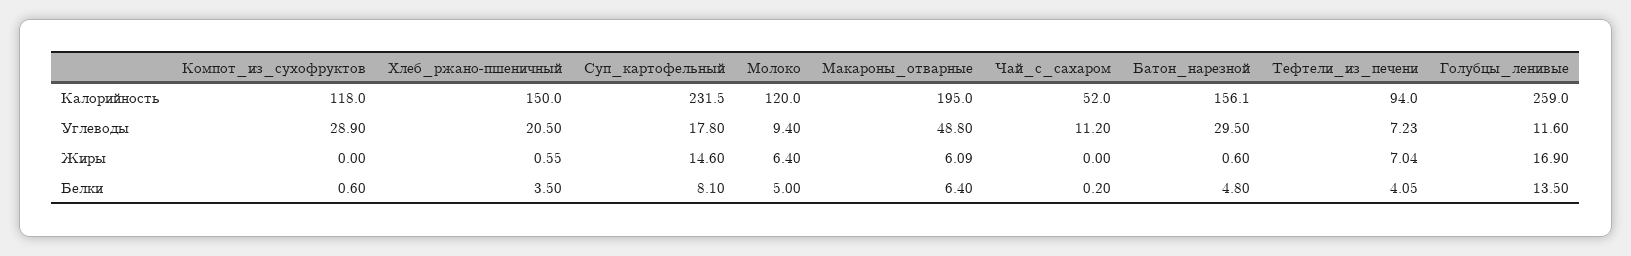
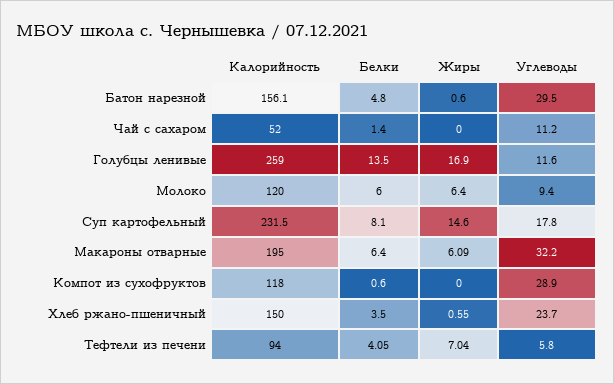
Хлеб_ржано-пшеничный, Углеводы: 20.5 -> 23.7
Макароны_отварные, Углеводы: 48.8 -> 32.2
Тефтели_из_печени, Углеводы: 7.23 -> 5.8
Молоко, Белки: 5 -> 6
Чай_с_сахаром, Белки: 0.2 -> 1.4

